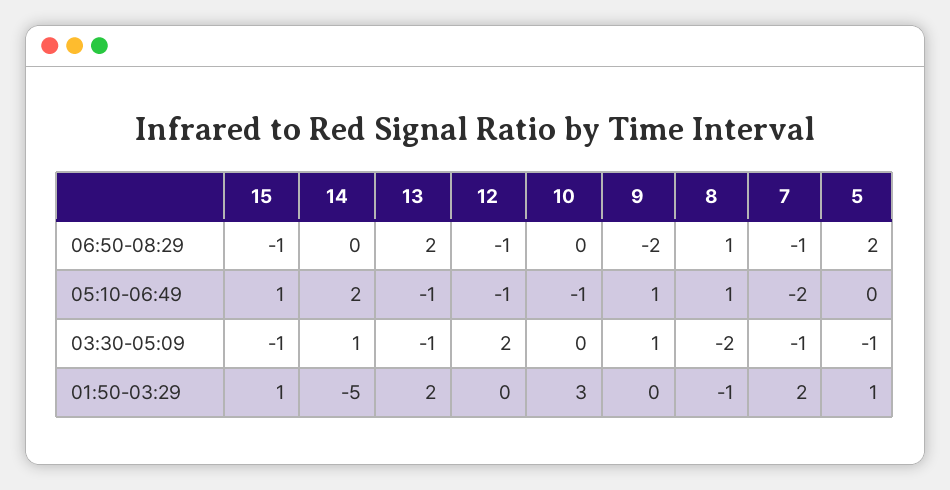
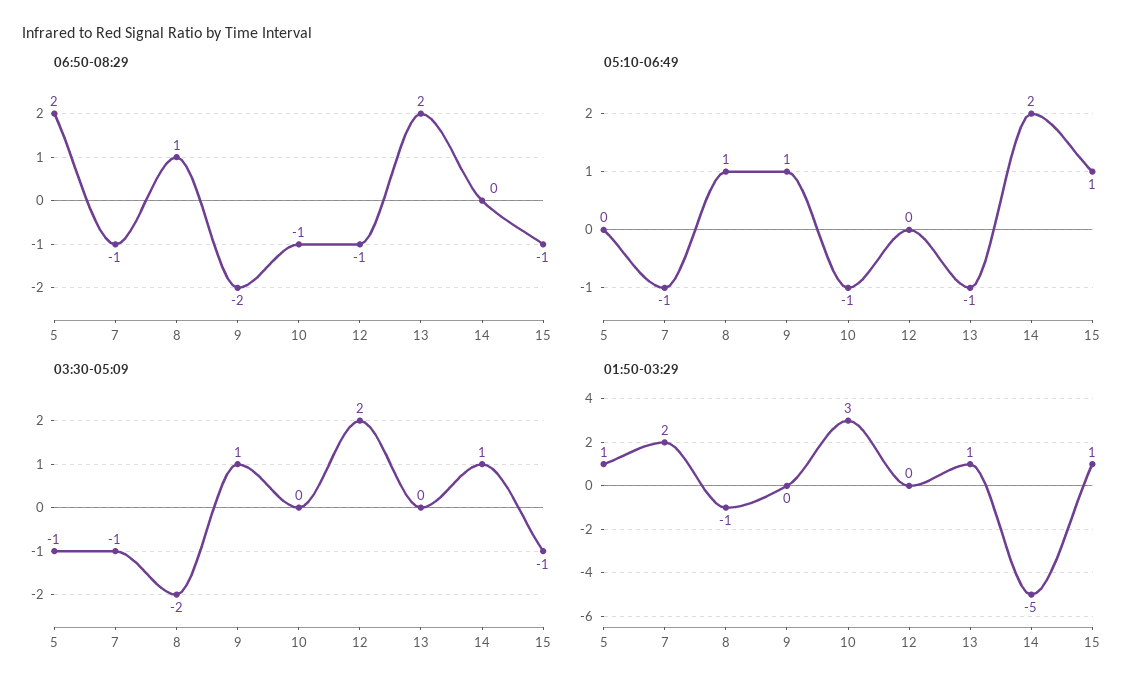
06:50-08:29, 10: 0 -> -1
05:10-06:49, 12: -1 -> 0
05:10-06:49, 7: -2 -> -1
03:30-05:09, 13: -1 -> 0
01:50-03:29, 13: 2 -> 1

